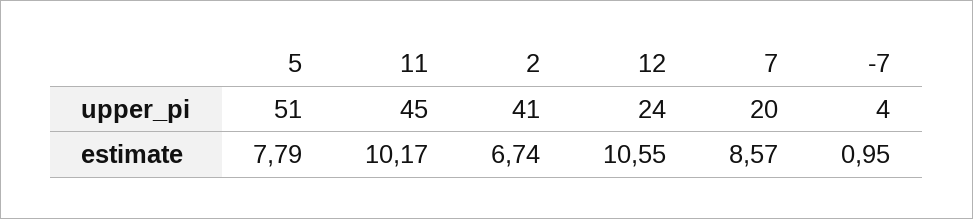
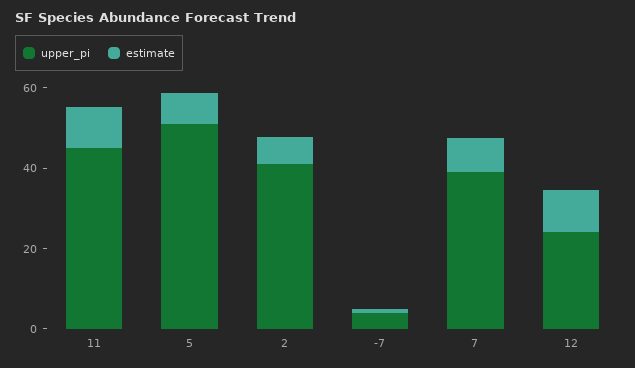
upper_pi, 7: 20 -> 40

